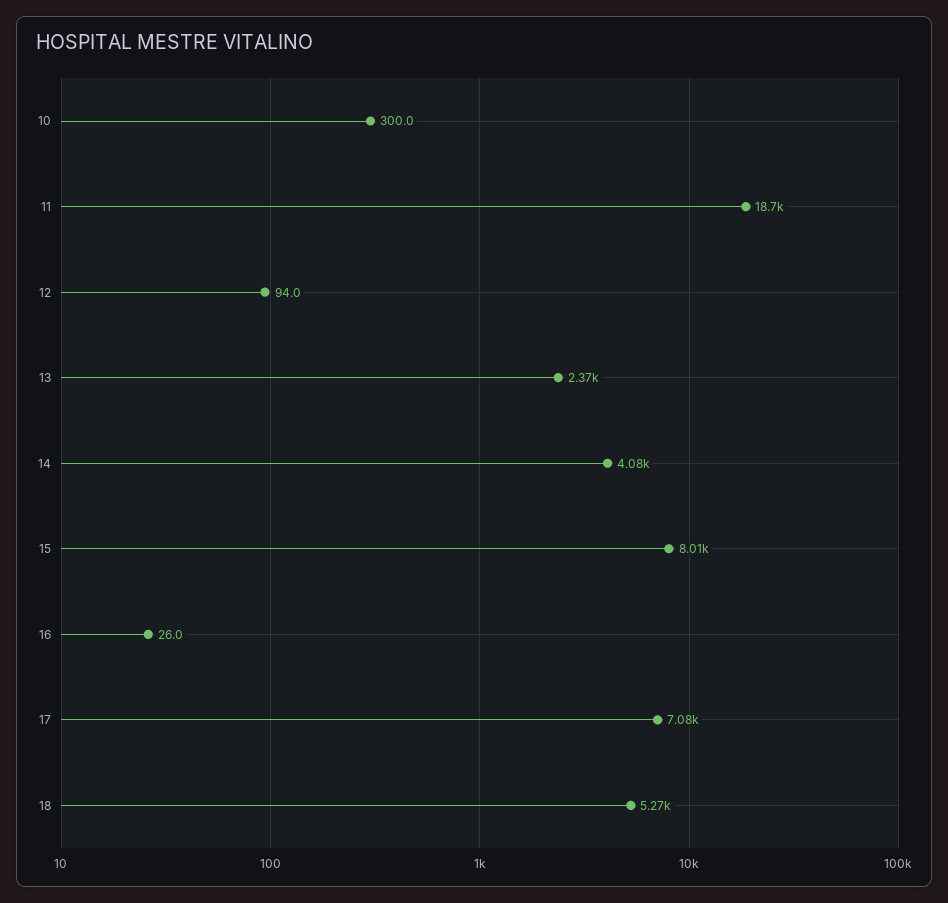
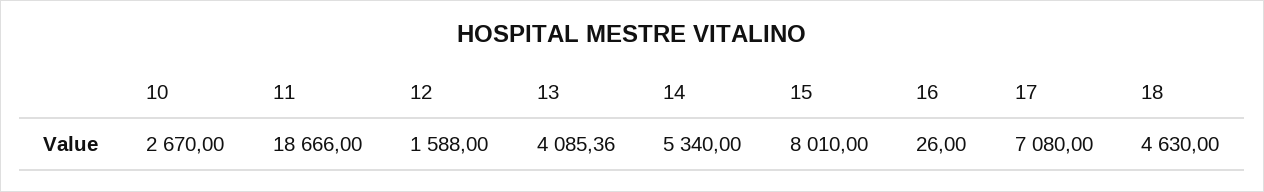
10: 300 -> 2670
12: 94 -> 1588
13: 2370 -> 4085.36
14: 4080 -> 5340
18: 5270 -> 4630

